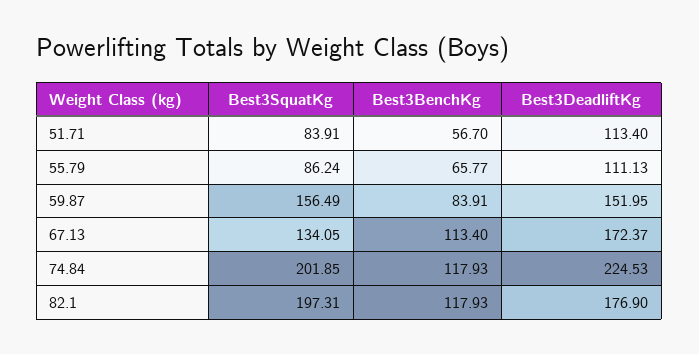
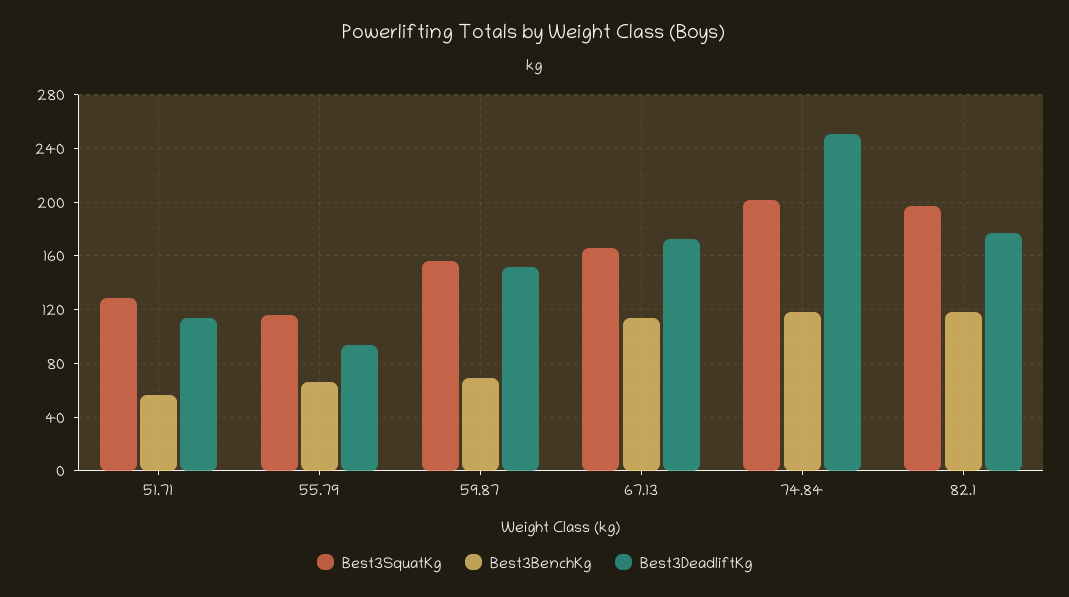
Best3SquatKg, 51.71: 83.91 -> 130
Best3SquatKg, 55.79: 86.24 -> 115
Best3DeadliftKg, 55.79: 111.13 -> 95
Best3BenchKg, 59.87: 83.91 -> 70
Best3SquatKg, 67.13: 134.05 -> 165
Best3DeadliftKg, 74.84: 224.53 -> 250

